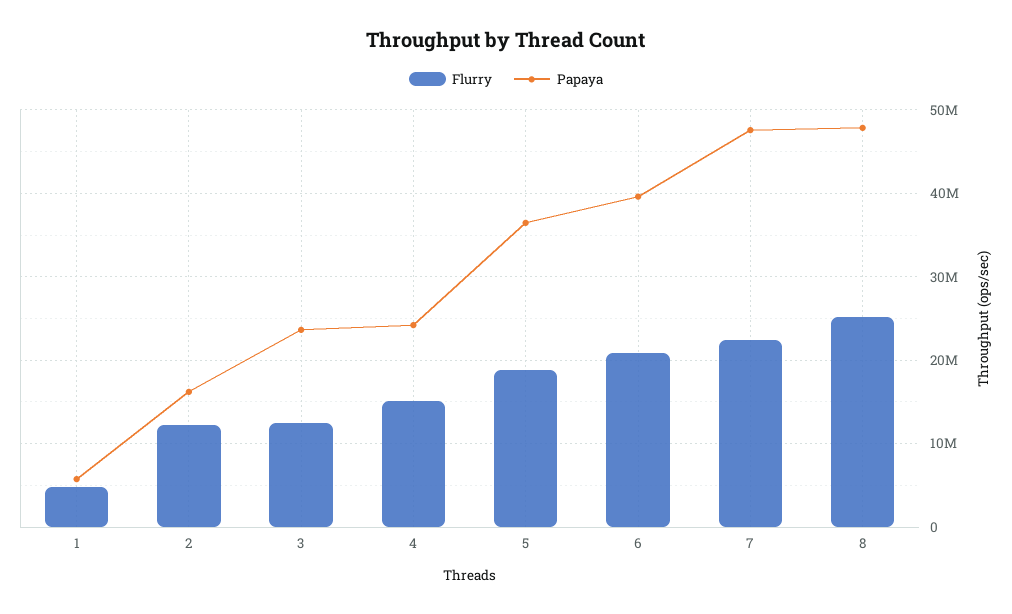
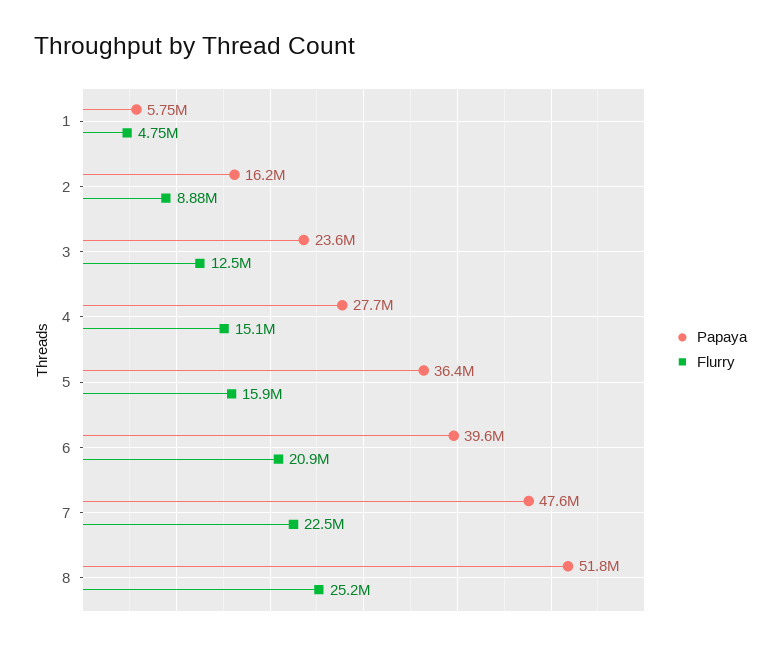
Flurry, 2: 12000000 -> 8880000
Papaya, 4: 24000000 -> 27700000
Flurry, 5: 19000000 -> 15900000
Papaya, 8: 48000000 -> 51800000

